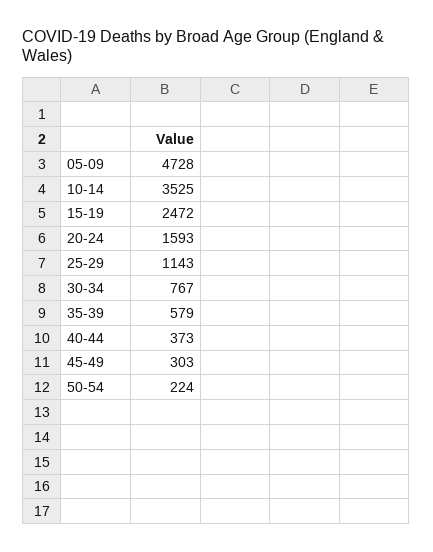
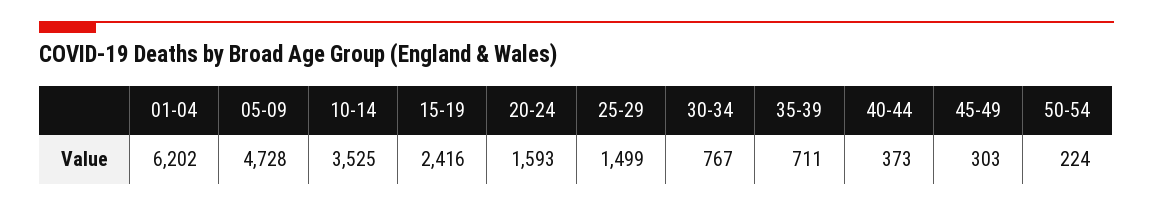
15-19: 2472 -> 2416
25-29: 1143 -> 1499
35-39: 579 -> 711
01-04: none -> 6202

